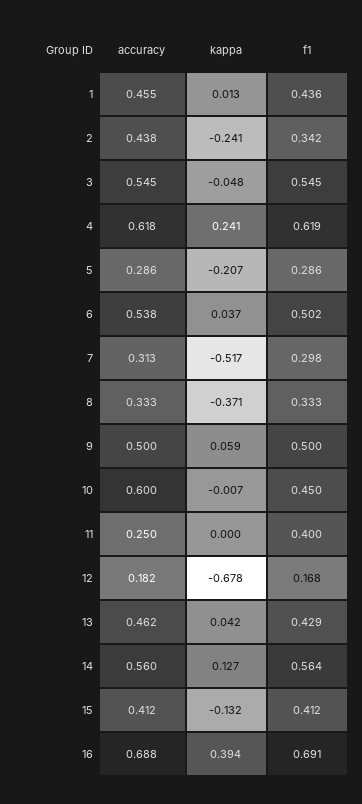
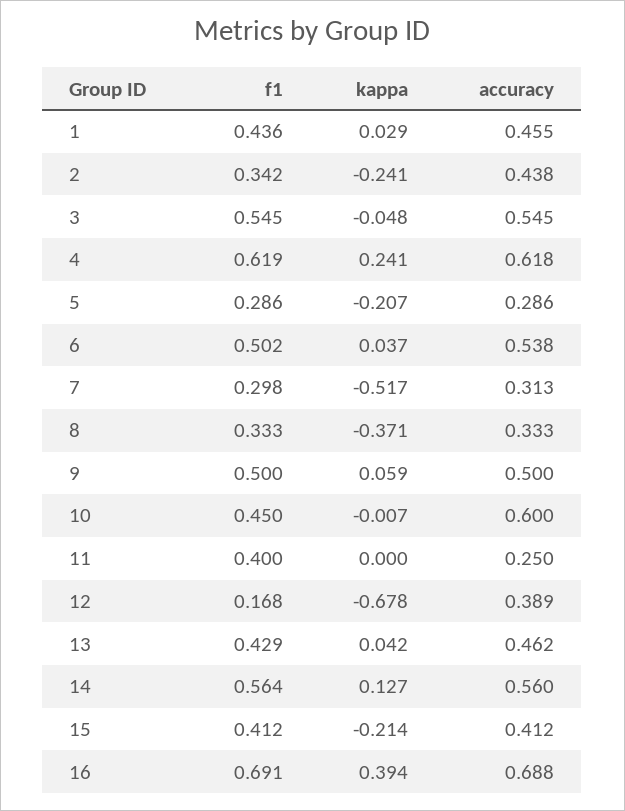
kappa, 1: 0.013 -> 0.029
accuracy, 12: 0.182 -> 0.389
kappa, 15: -0.132 -> -0.214

